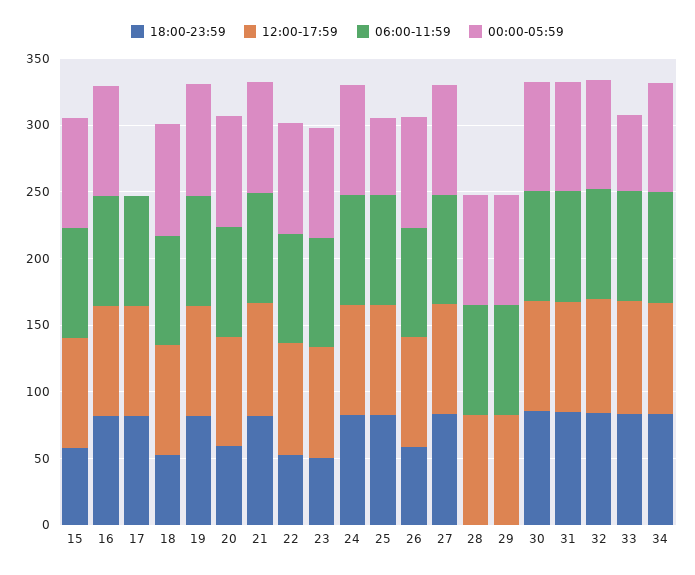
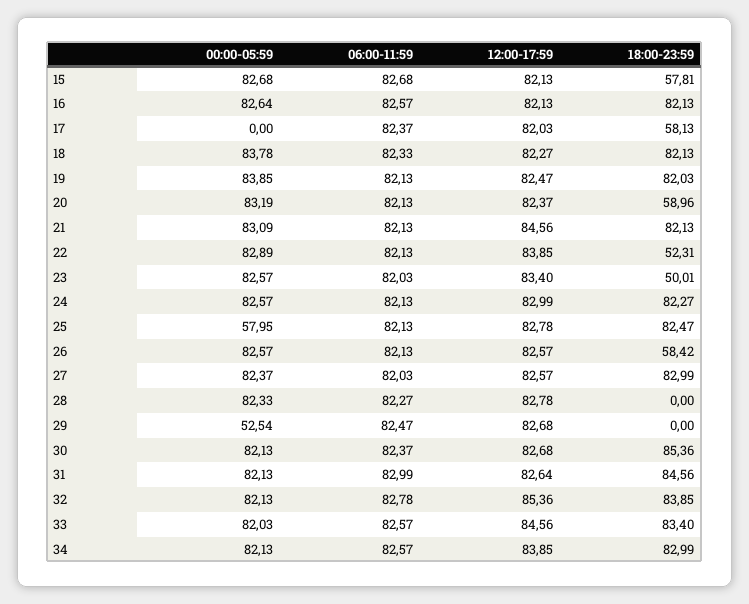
18:00-23:59, 17: 80 -> 58.13
18:00-23:59, 18: 50 -> 82.13
00:00-05:59, 29: 80 -> 52.54
00:00-05:59, 33: 60 -> 82.03

